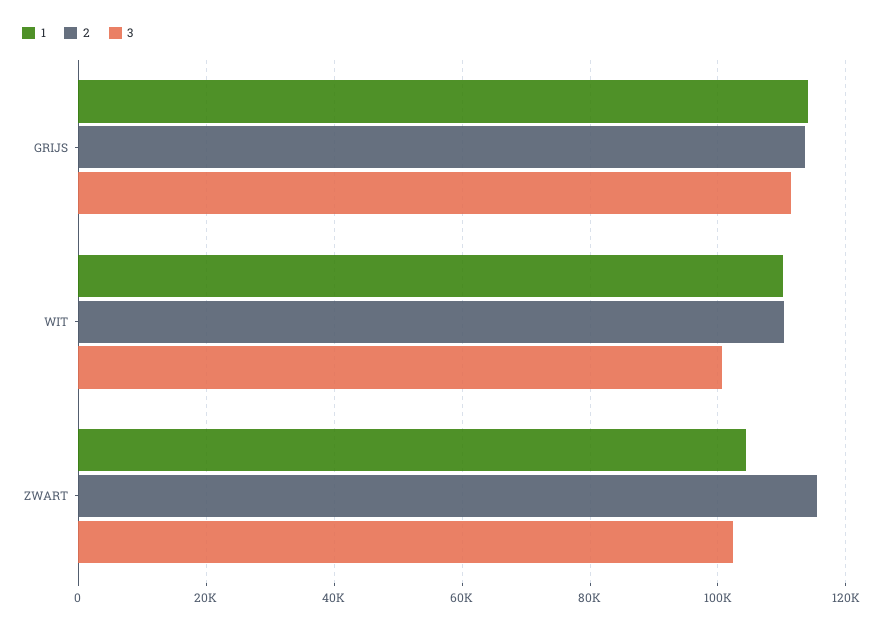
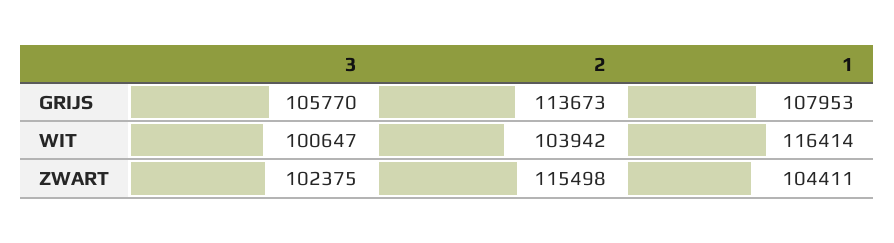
1, GRIJS: 114000 -> 107953
3, GRIJS: 112000 -> 105770
1, WIT: 110000 -> 116414
2, WIT: 110000 -> 103942

